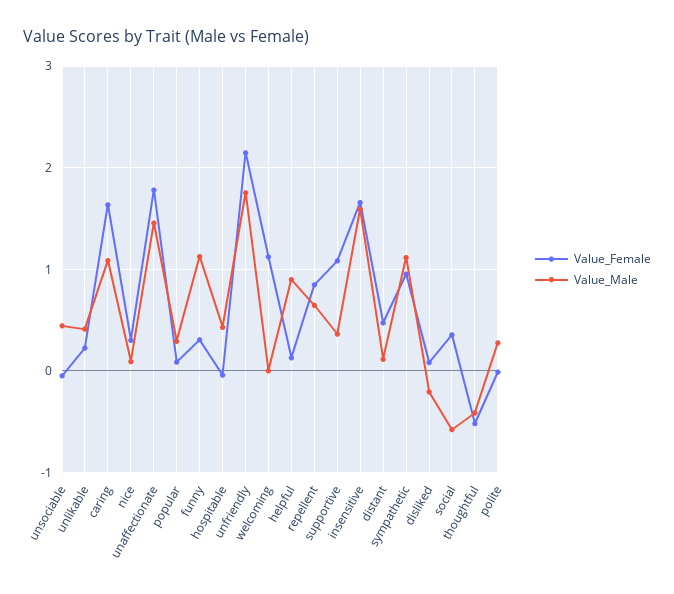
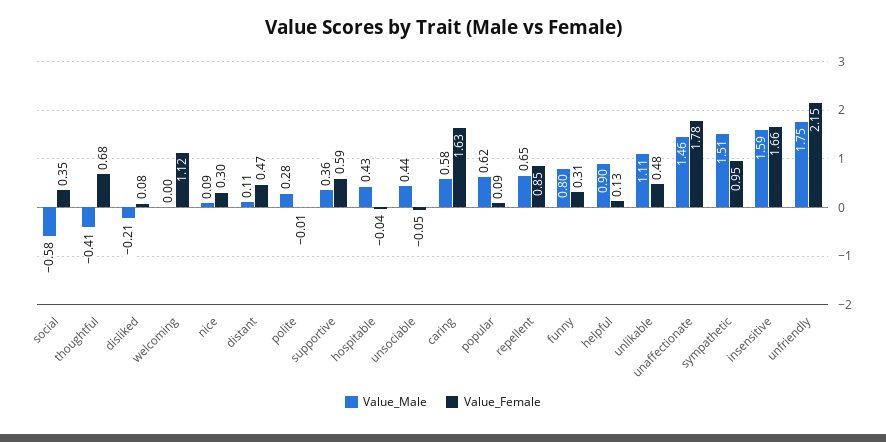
Value_Female, unlikable: 0.2 -> 0.48
Value_Male, unlikable: 0.4 -> 1.11
Value_Male, caring: 1.1 -> 0.58
Value_Male, popular: 0.3 -> 0.62
Value_Male, funny: 1.1 -> 0.8
Value_Female, supportive: 1.1 -> 0.59
Value_Male, sympathetic: 1.1 -> 1.51
Value_Female, thoughtful: -0.5 -> 0.68

